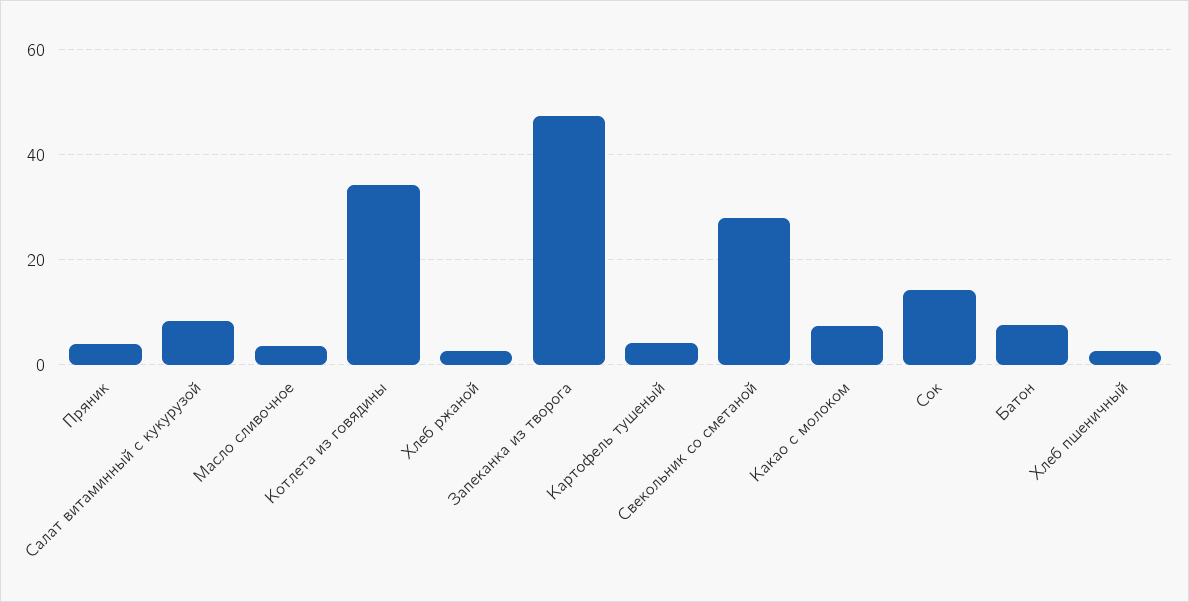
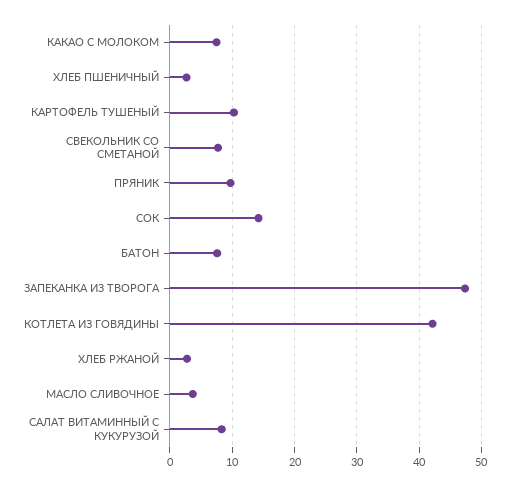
Пряник: 4 -> 10
Котлета из говядины: 34 -> 42
Картофель тушеный: 4 -> 10
Свекольник со сметаной: 28 -> 8

